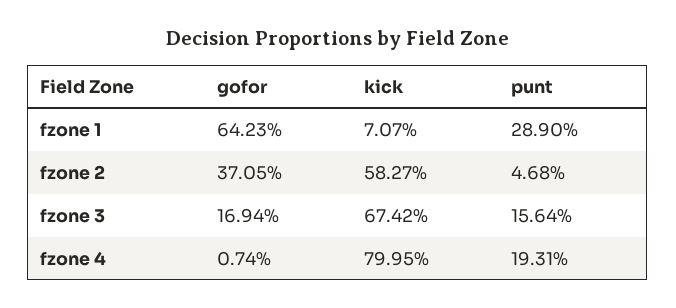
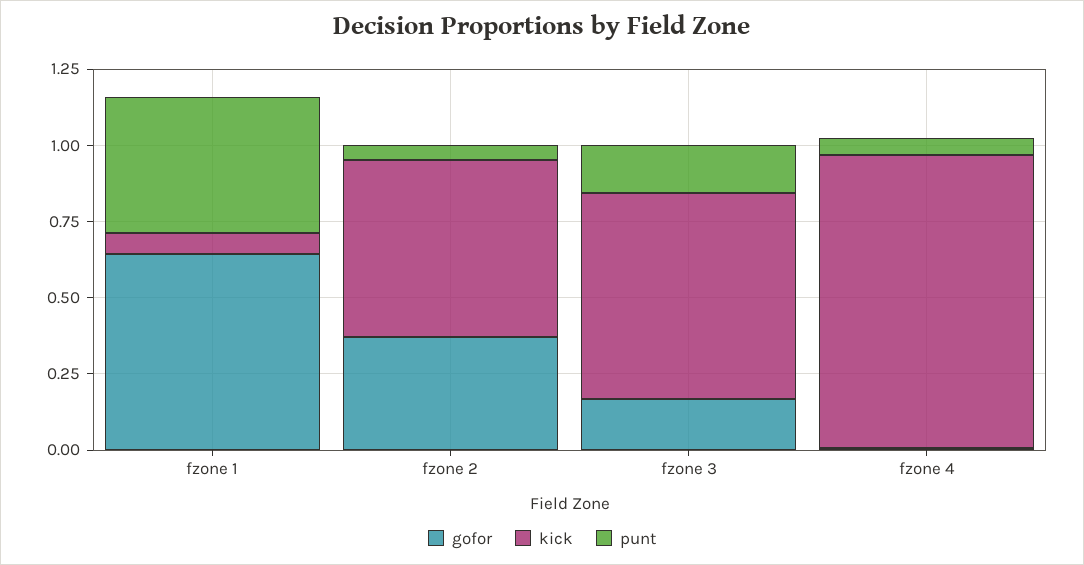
punt, fzone 1: 0.289 -> 0.45
kick, fzone 4: 0.7995 -> 0.95
punt, fzone 4: 0.1931 -> 0.05

